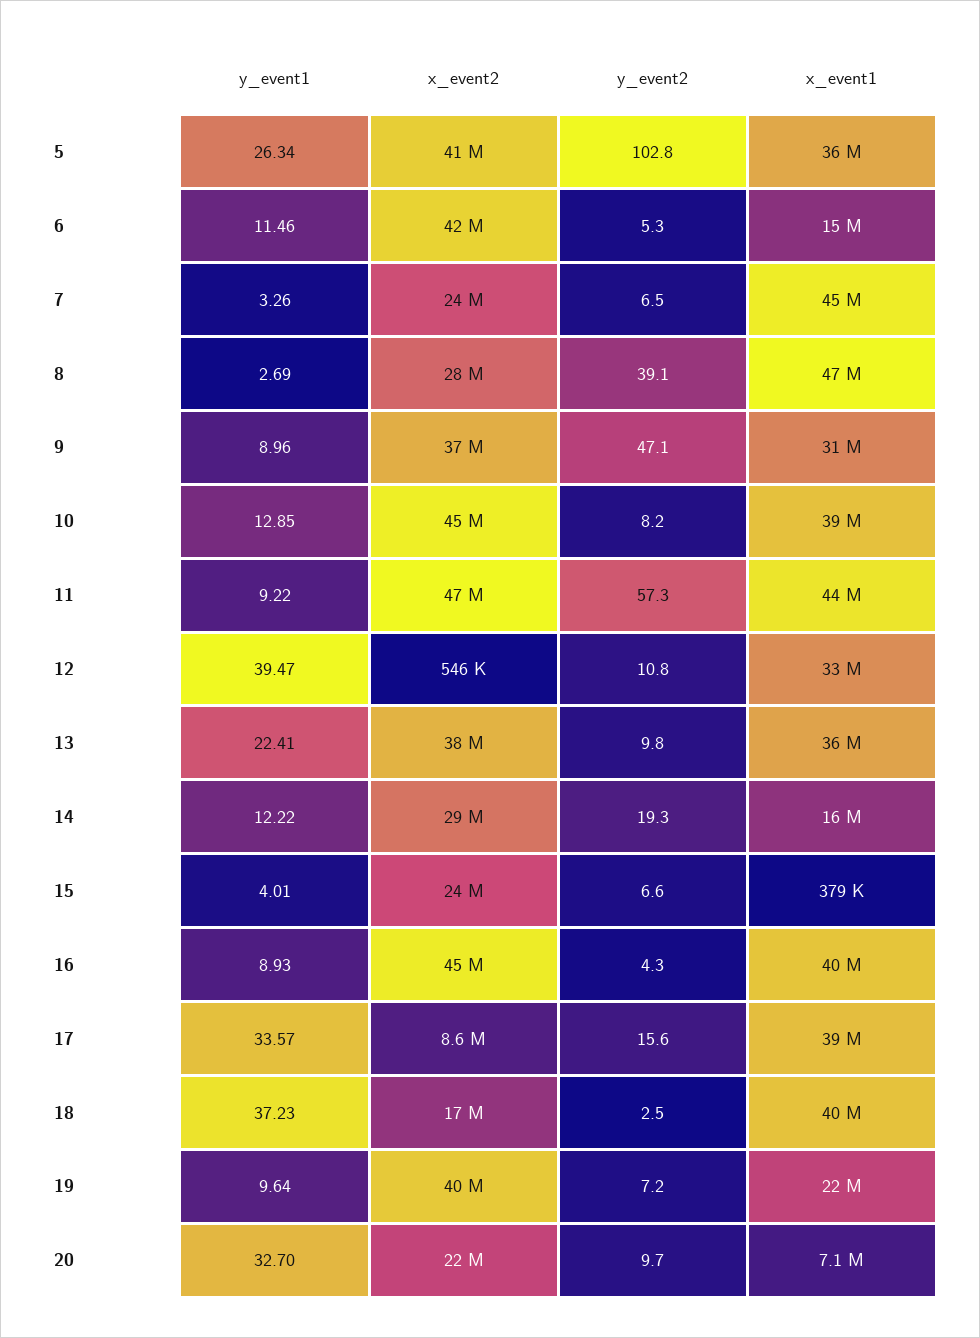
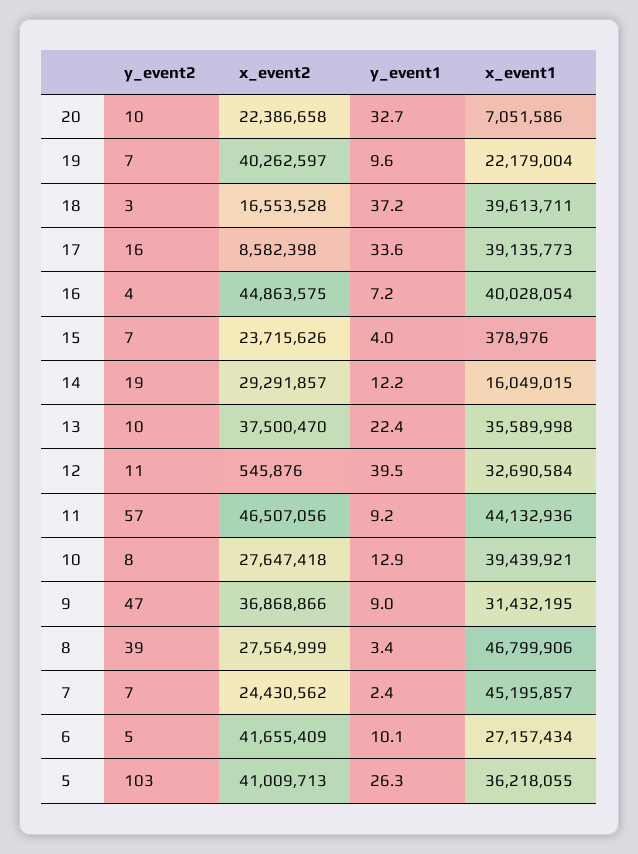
y_event1, 6: 11.46 -> 10.1
x_event1, 6: 15000000 -> 27157434
y_event1, 7: 3.26 -> 2.4
y_event1, 8: 2.69 -> 3.4
x_event2, 10: 45000000 -> 27647418
y_event1, 16: 8.93 -> 7.2

